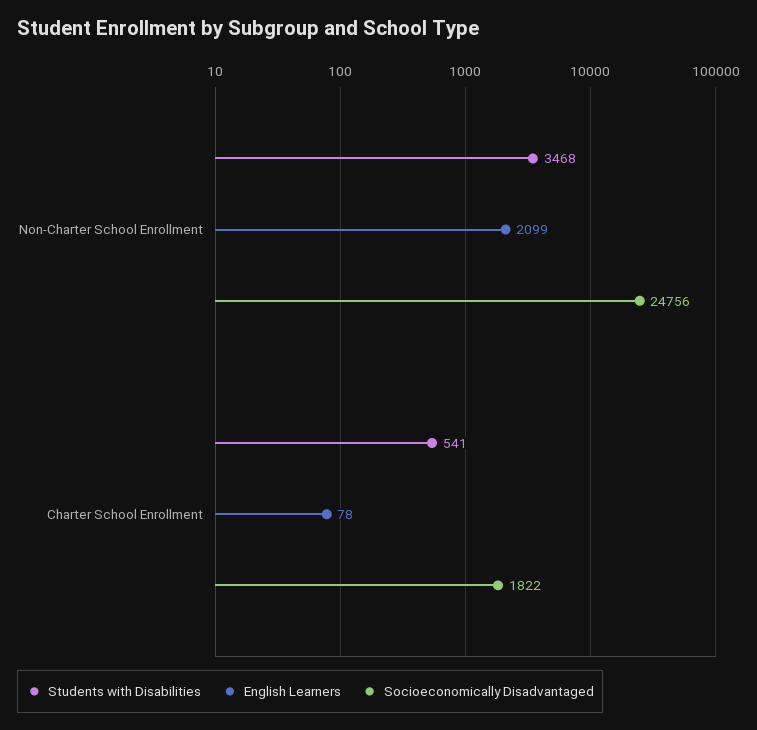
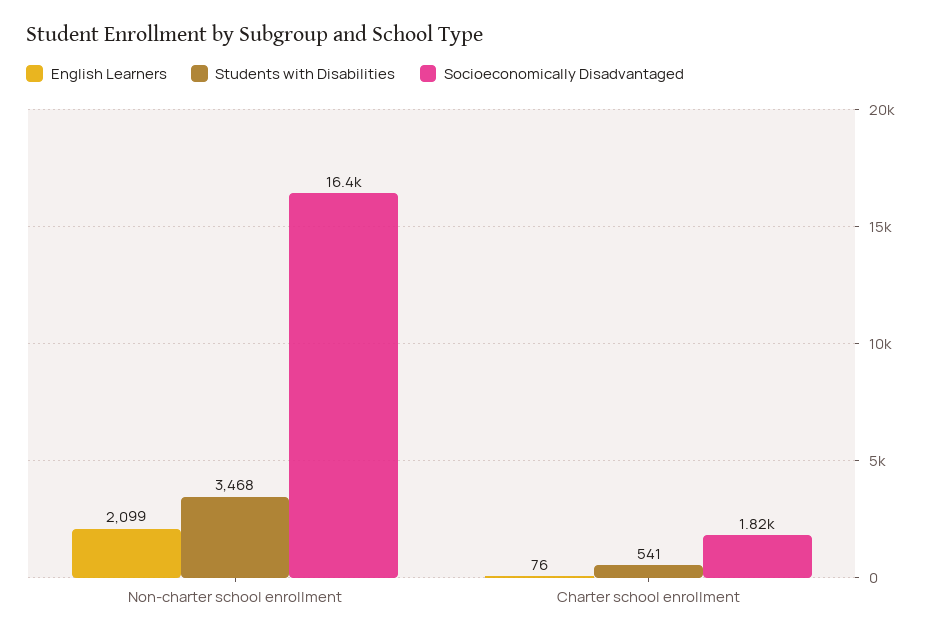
Socioeconomically Disadvantaged, Non-Charter School Enrollment: 24756 -> 16400
English Learners, Charter School Enrollment: 78 -> 76

